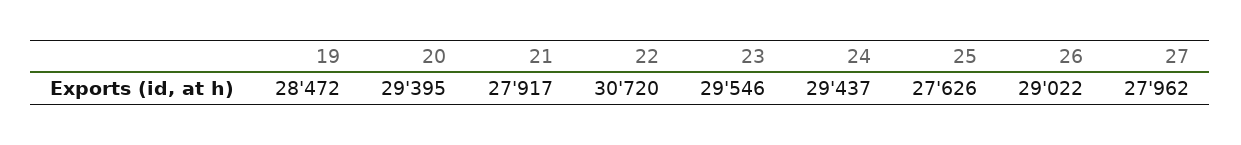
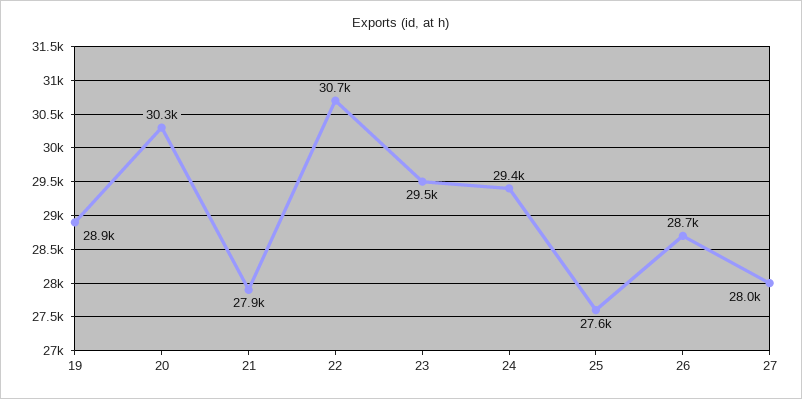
19: 28472 -> 28900
20: 29395 -> 30300
26: 29022 -> 28700

